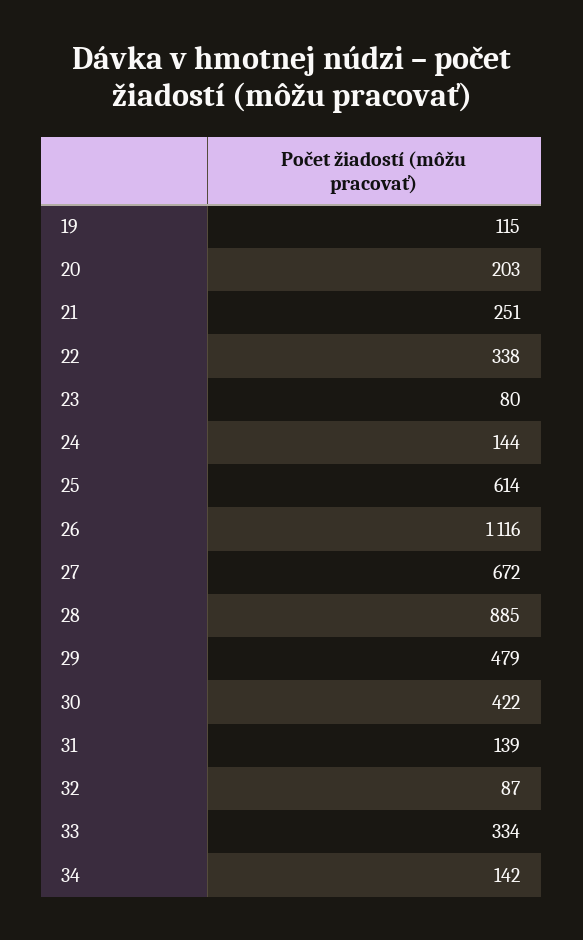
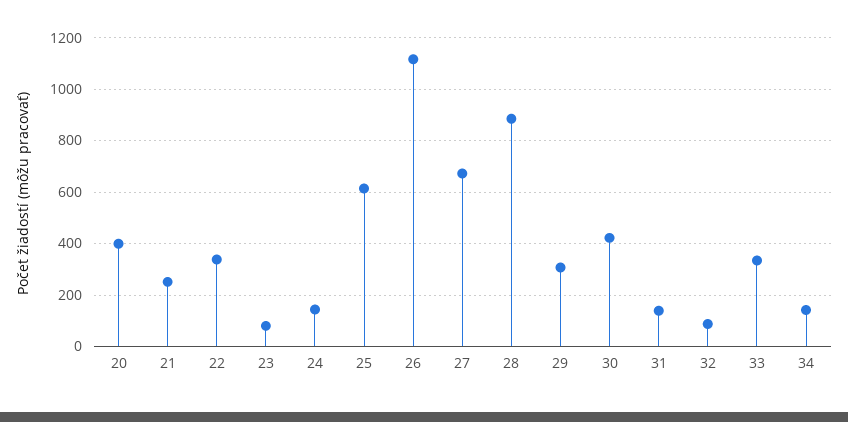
19: 115 -> none
20: 203 -> 400
29: 479 -> 300

